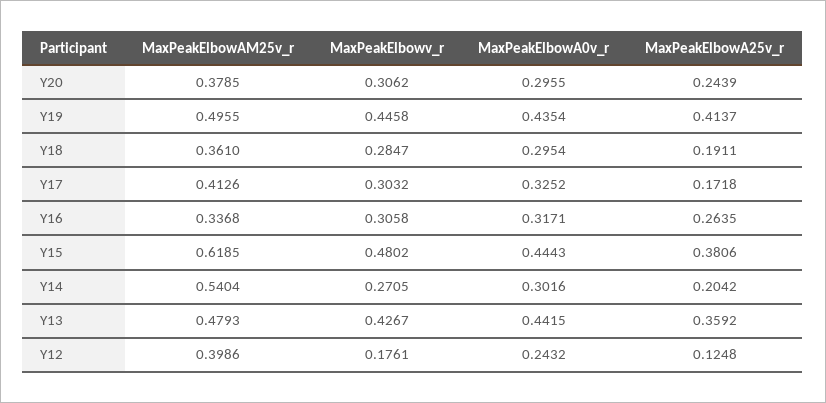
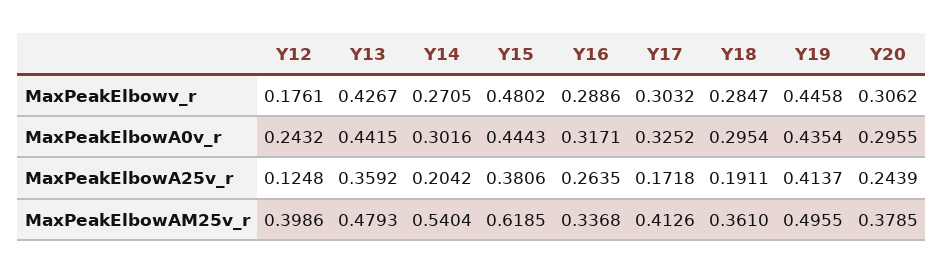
MaxPeakElbowv_r, Y16: 0.3058 -> 0.2886

